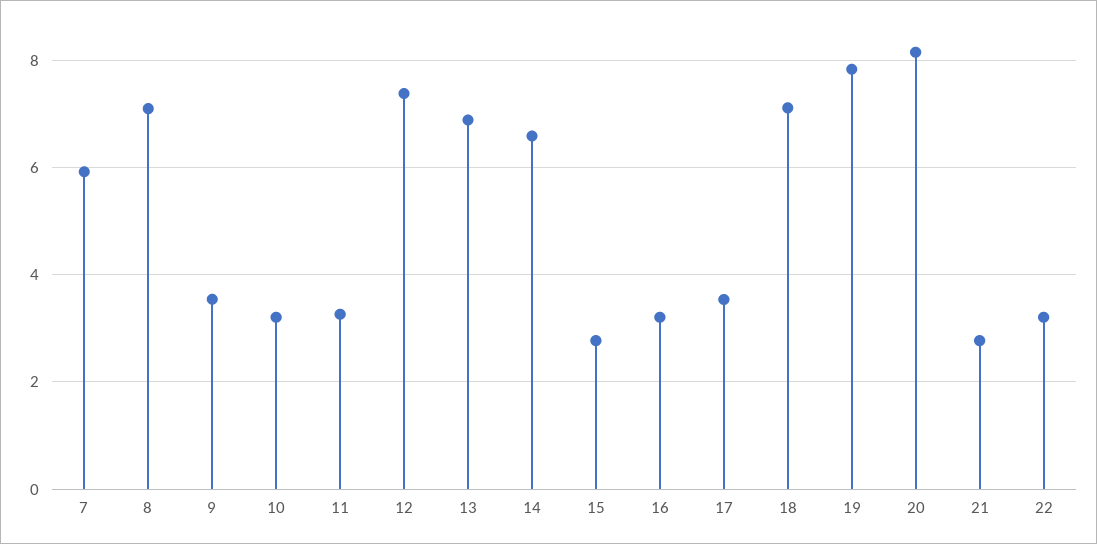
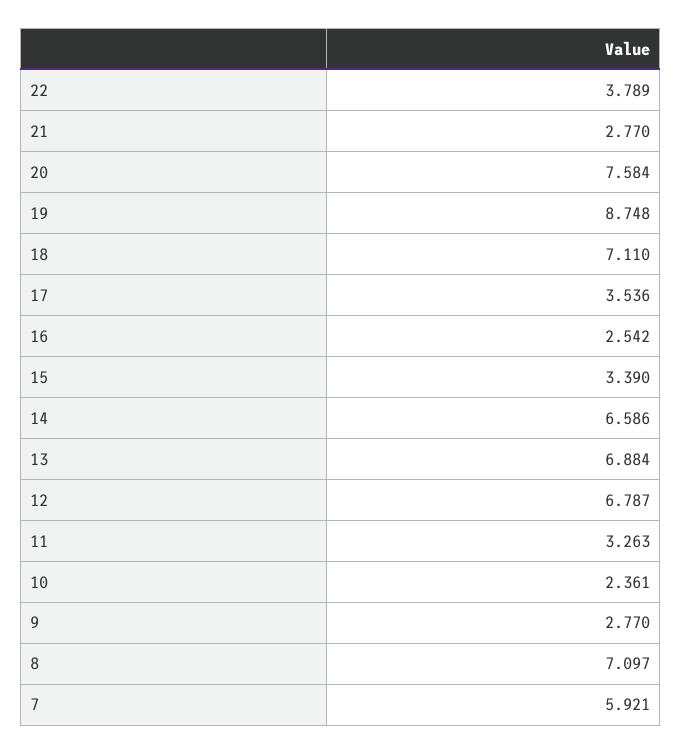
9: 3.6 -> 2.77
10: 3.2 -> 2.361
12: 7.4 -> 6.787
15: 2.8 -> 3.39
16: 3.2 -> 2.542
19: 7.8 -> 8.748
20: 8.2 -> 7.584
22: 3.2 -> 3.789

